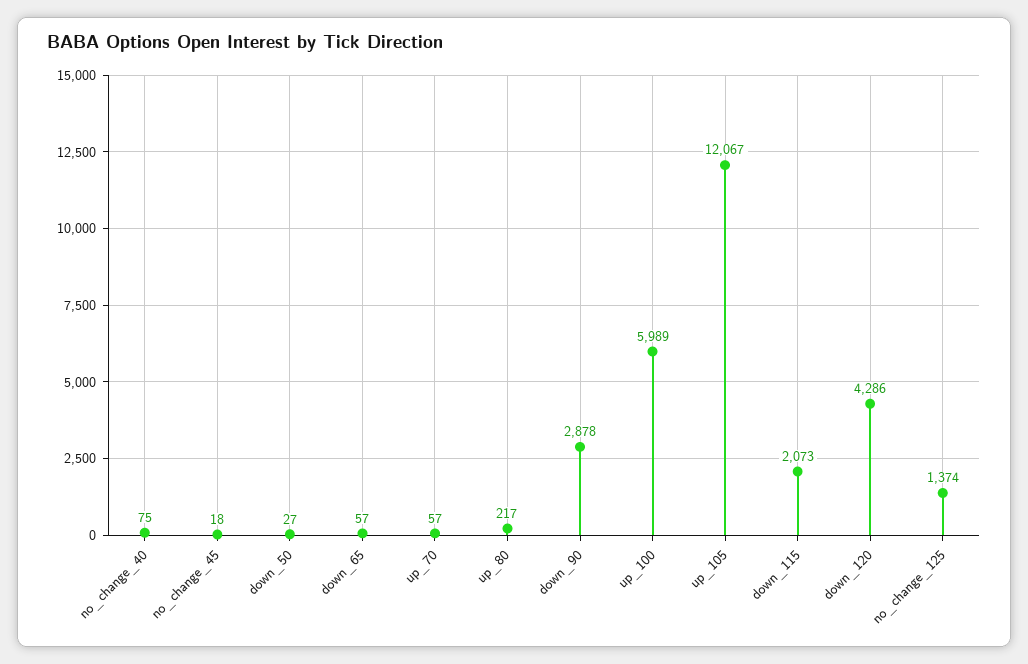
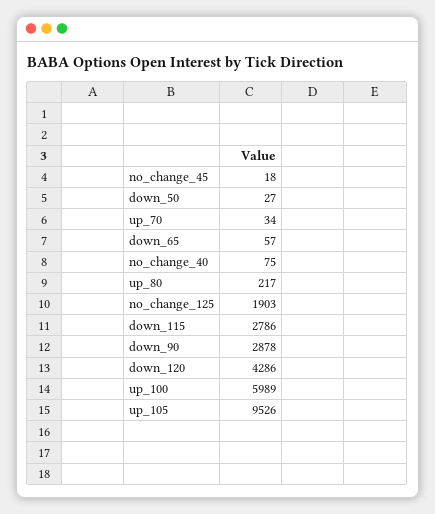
up_70: 57 -> 34
up_105: 12067 -> 9526
down_115: 2073 -> 2786
no_change_125: 1374 -> 1903

